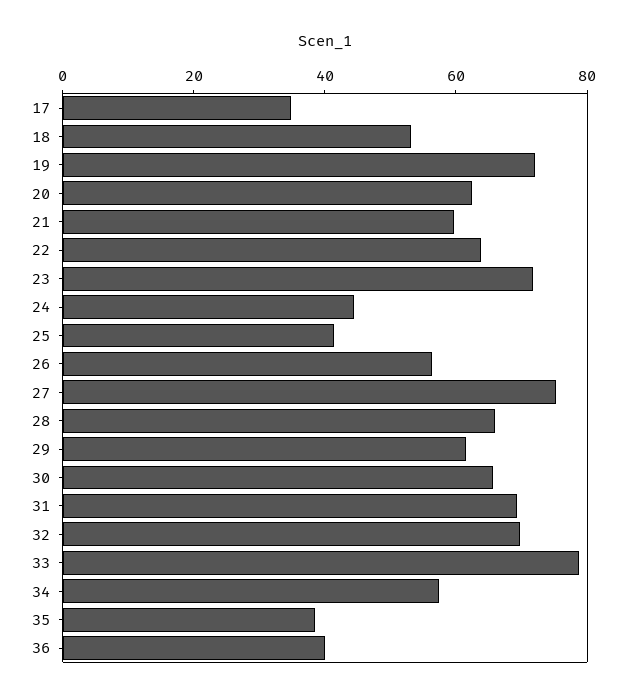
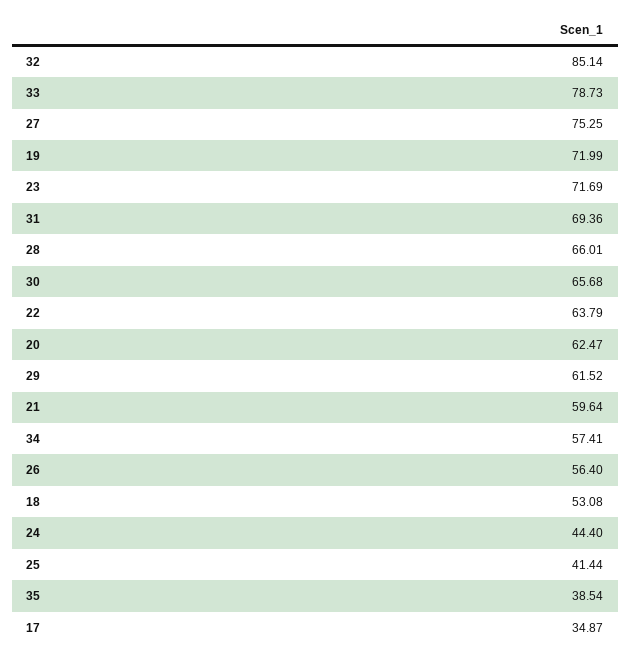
32: 70 -> 85.14
36: 40 -> none

